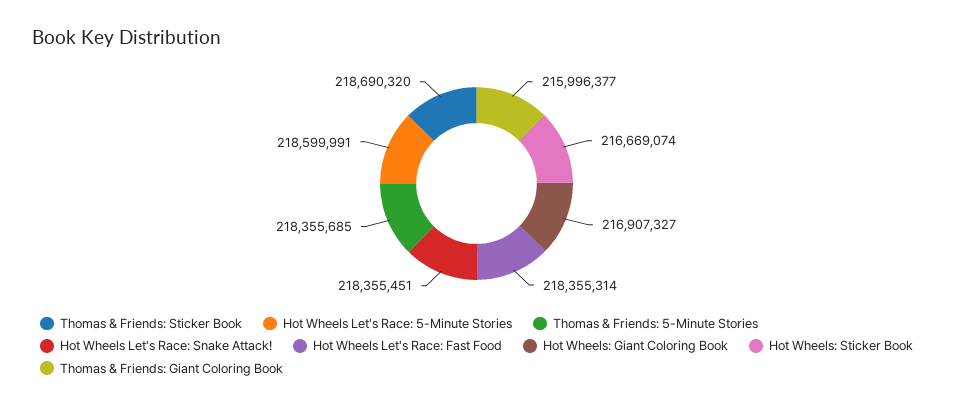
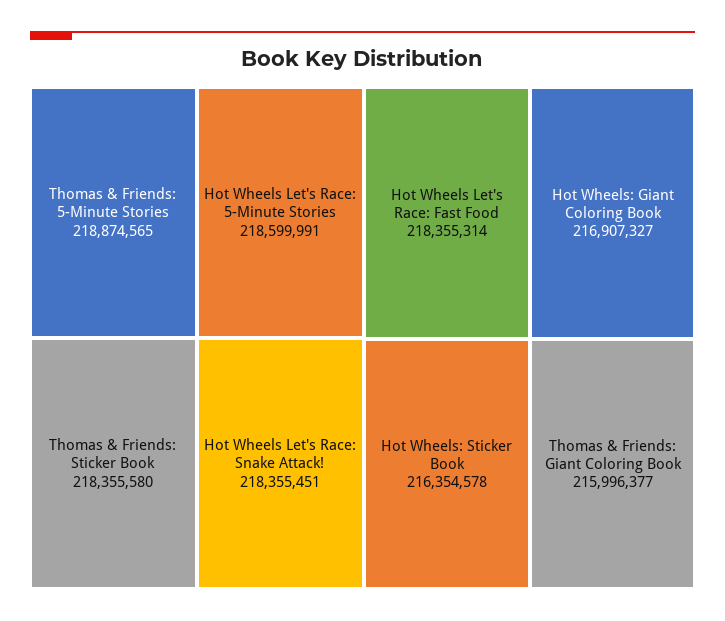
Thomas & Friends: Sticker Book: 218690320 -> 218355580
Thomas & Friends: 5-Minute Stories: 218355685 -> 218874565
Hot Wheels: Sticker Book: 216669074 -> 216354578

